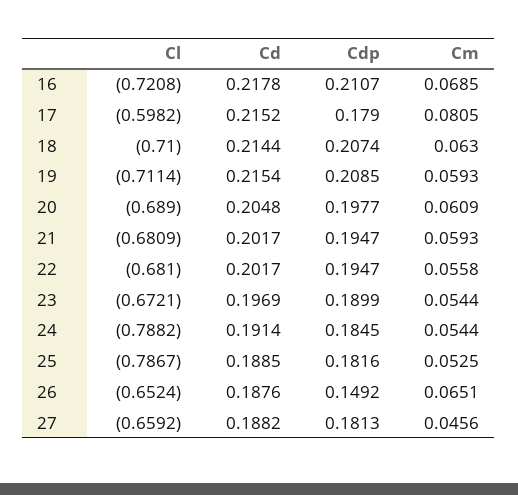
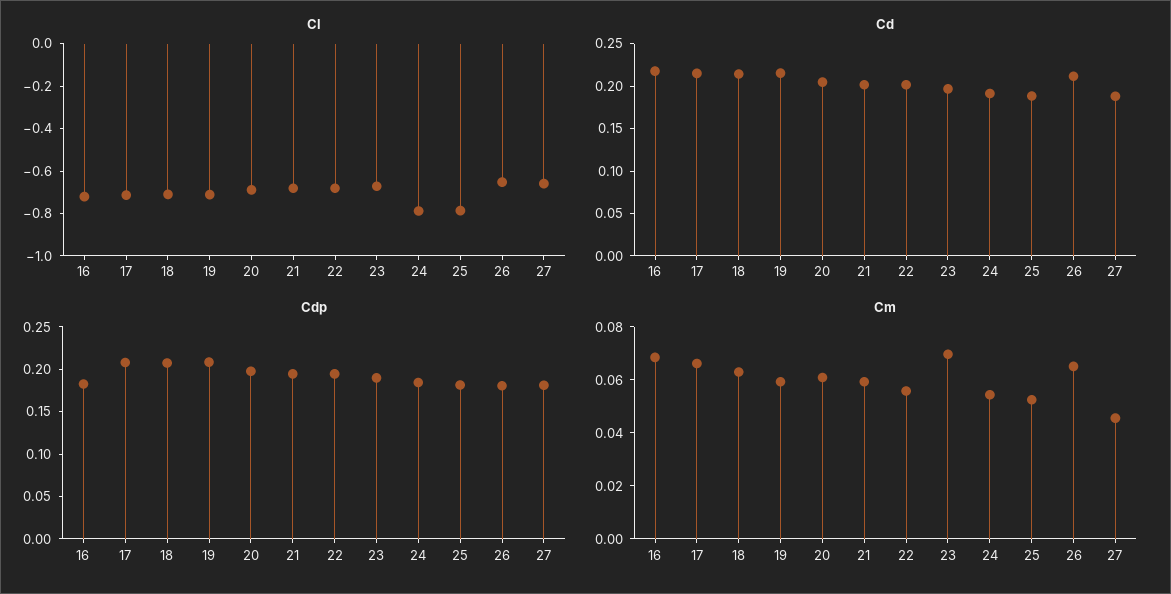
Cdp, 16: 0.2107 -> 0.18
Cl, 17: -0.5982 -> -0.7
Cdp, 17: 0.179 -> 0.21
Cm, 17: 0.0805 -> 0.065
Cm, 23: 0.0544 -> 0.07
Cd, 26: 0.1876 -> 0.21
Cdp, 26: 0.1492 -> 0.18

